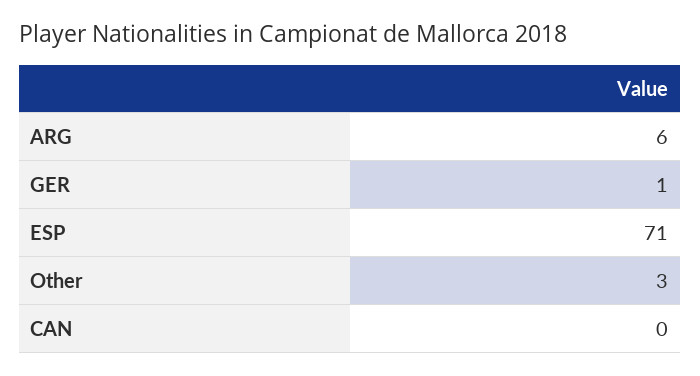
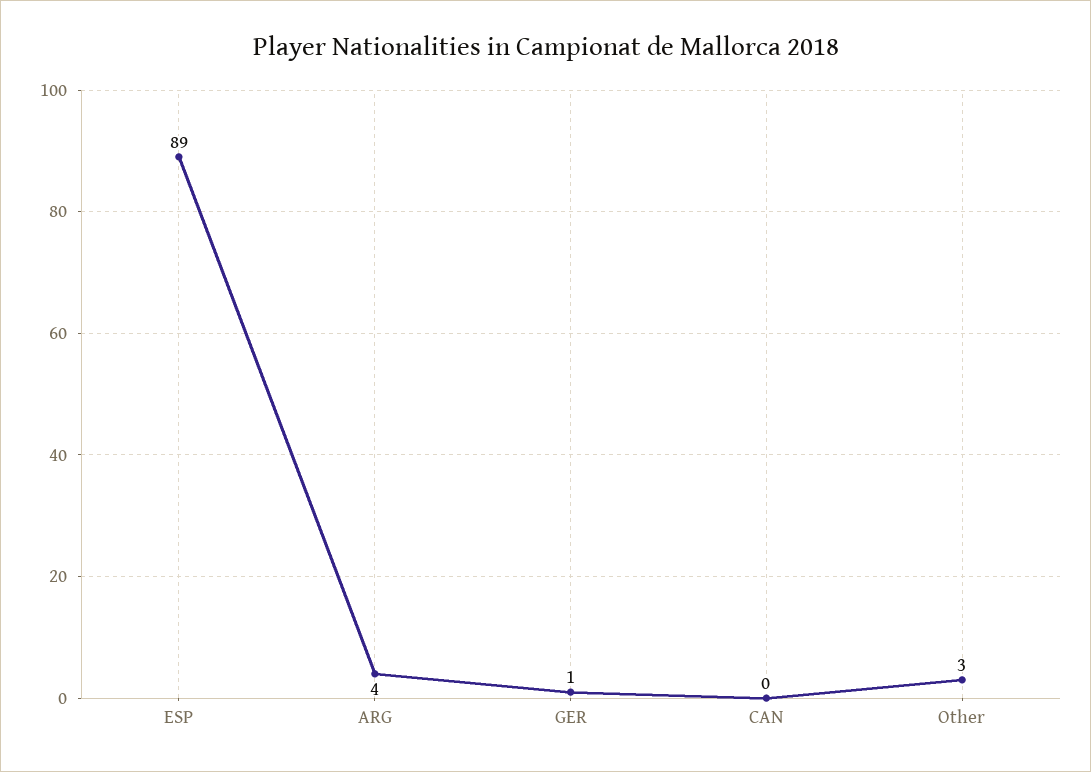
ARG: 6 -> 4
ESP: 71 -> 89

